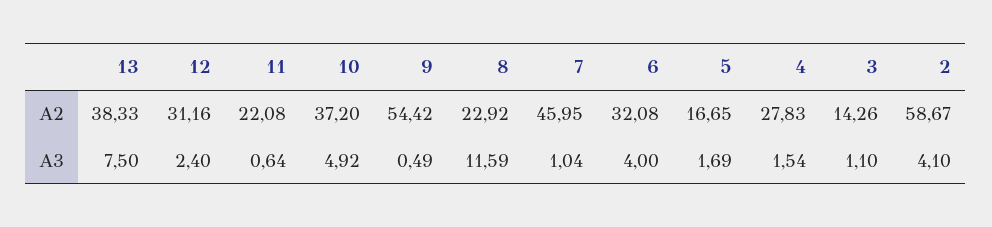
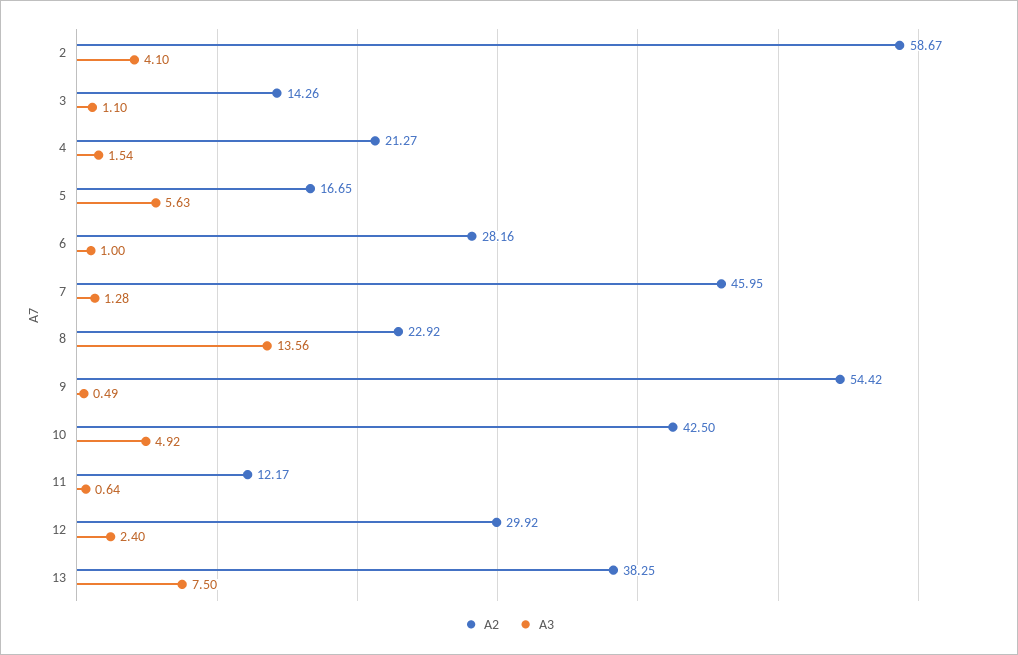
A2, 13: 38.33 -> 38.25
A2, 12: 31.16 -> 29.92
A2, 11: 22.08 -> 12.17
A2, 10: 37.2 -> 42.5
A2, 6: 32.08 -> 28.16
A2, 4: 27.83 -> 21.27
A3, 8: 11.59 -> 13.56
A3, 7: 1.04 -> 1.28
A3, 6: 4 -> 1
A3, 5: 1.69 -> 5.63

